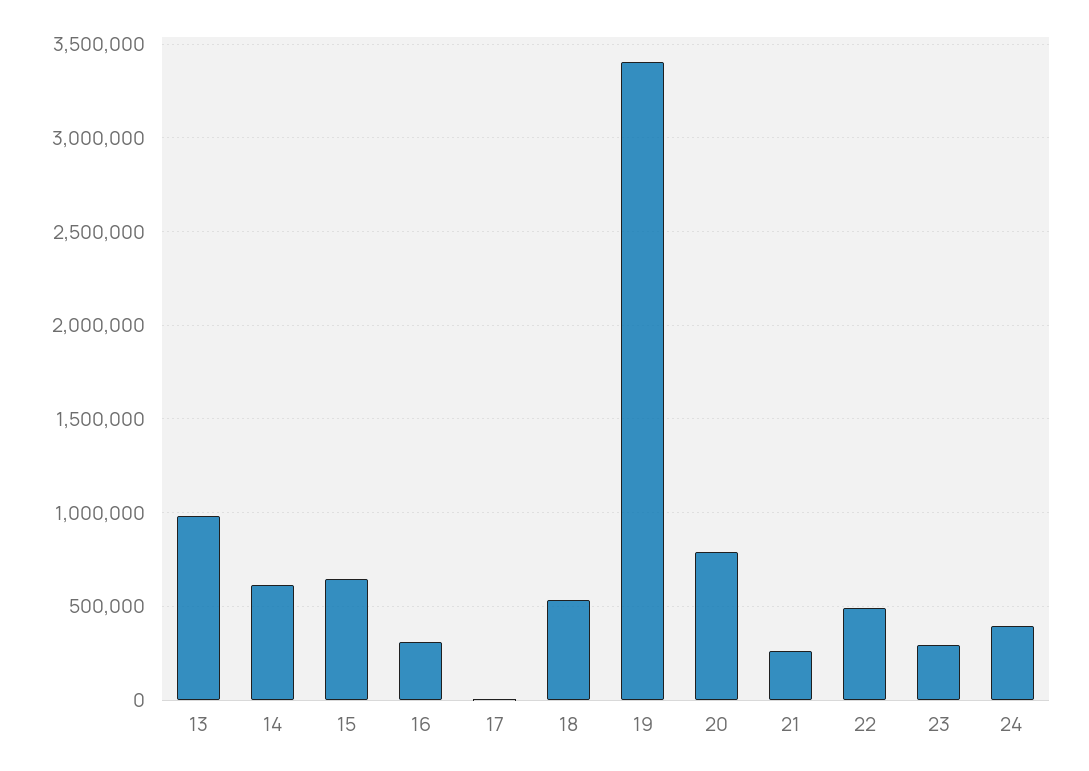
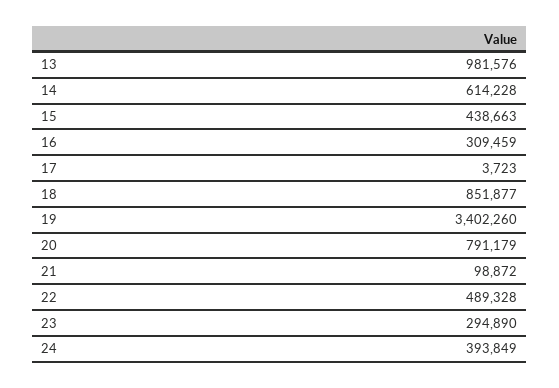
15: 650000 -> 438663
18: 550000 -> 851877
21: 250000 -> 98872

